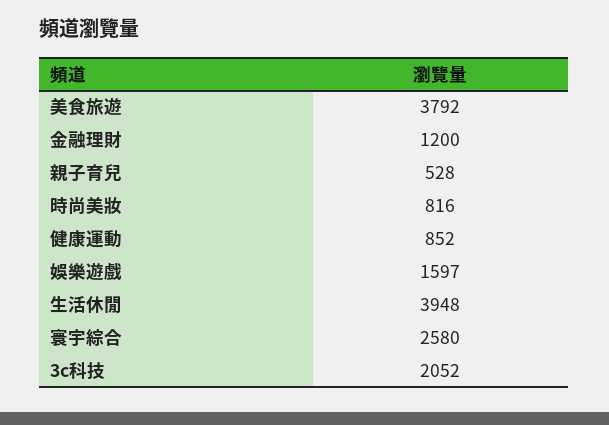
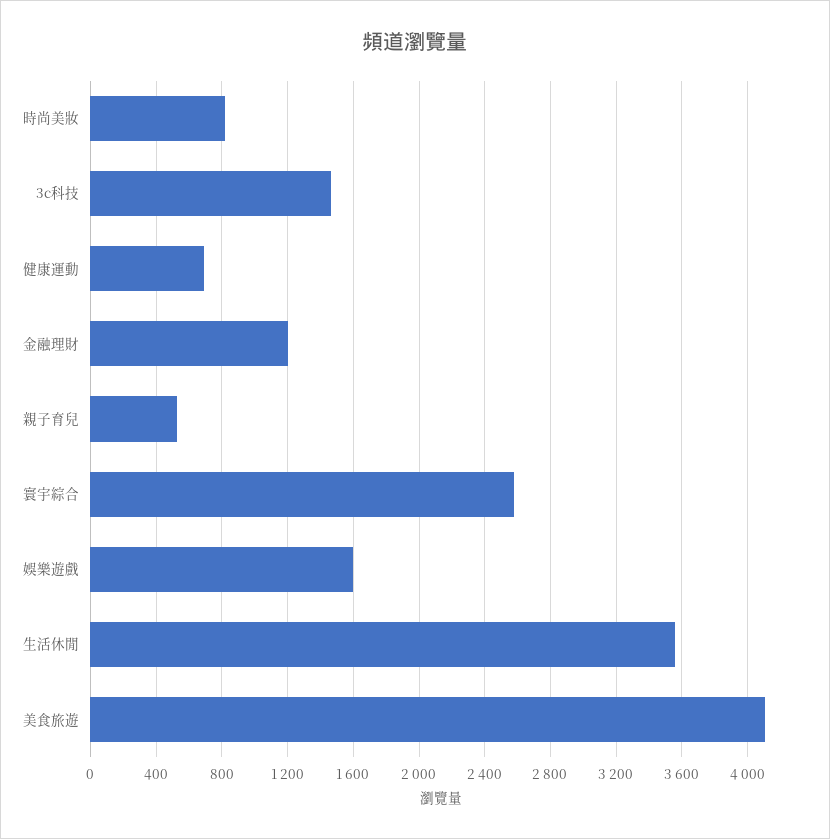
美食旅遊: 3792 -> 4100
健康運動: 852 -> 700
生活休閒: 3948 -> 3550
3c科技: 2052 -> 1450

